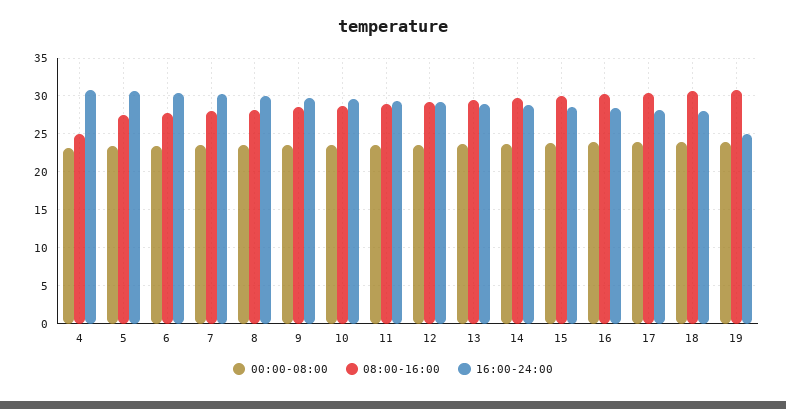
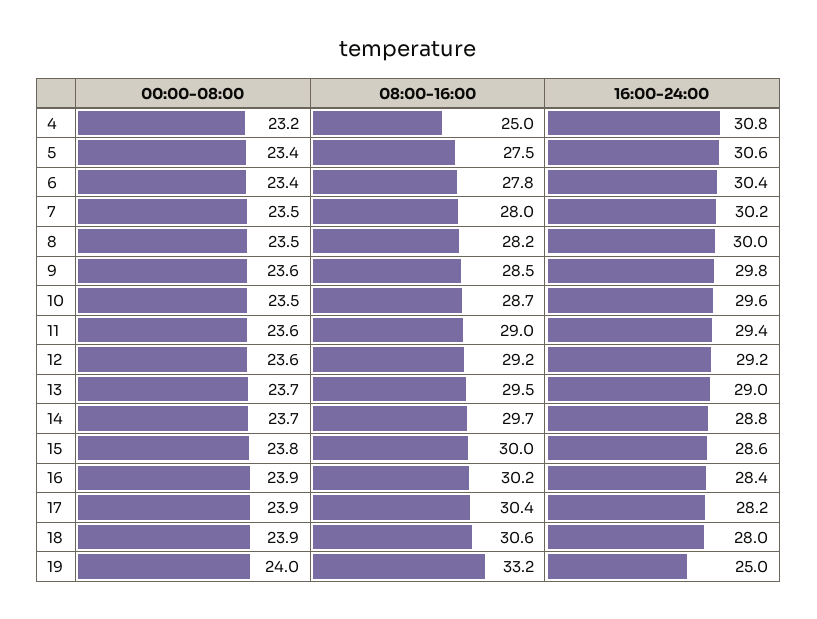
08:00-16:00, 19: 31 -> 33.2

